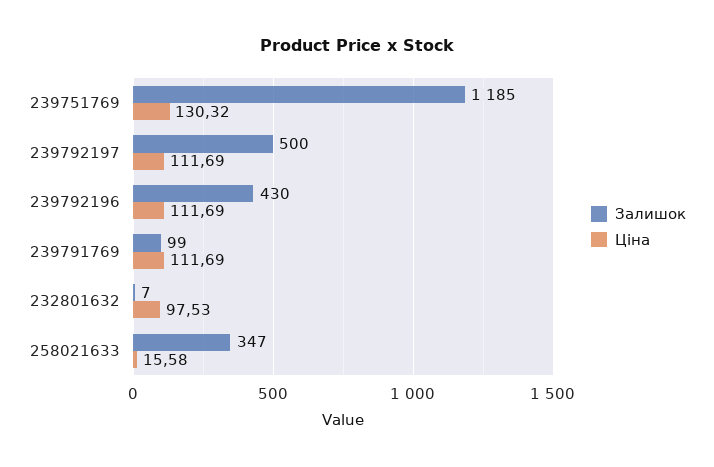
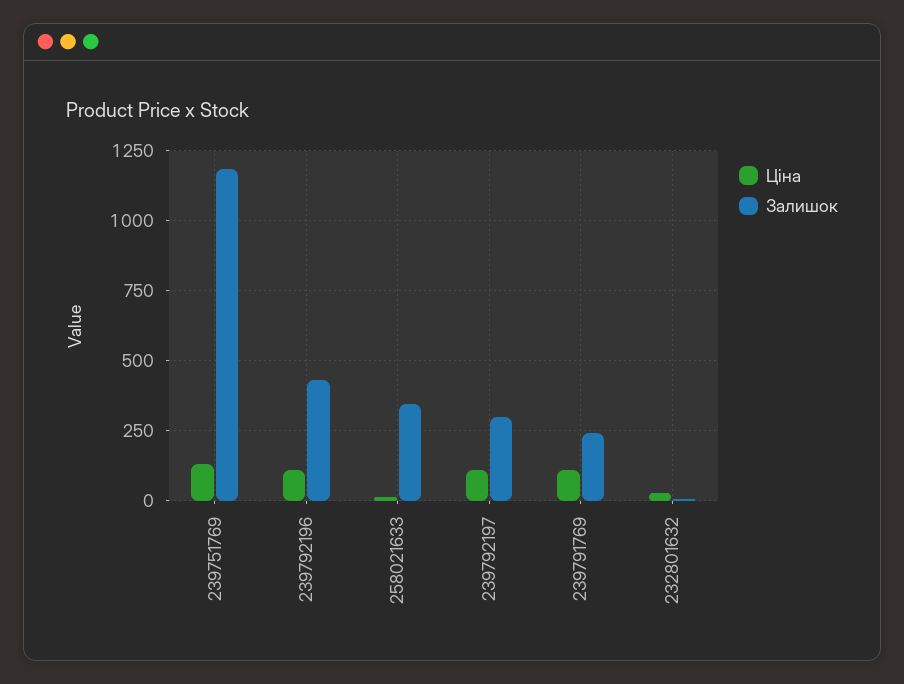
Залишок, 239792197: 500 -> 300
Залишок, 239791769: 99 -> 250
Ціна, 232801632: 97.53 -> 25

